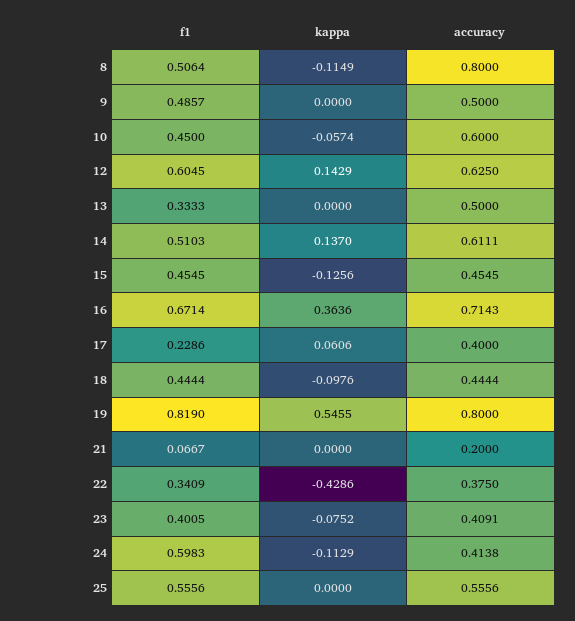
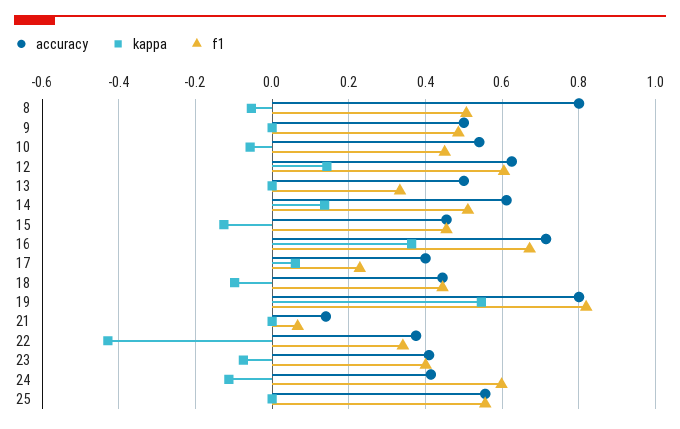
kappa, 8: -0.1149 -> -0.06
accuracy, 10: 0.6 -> 0.54
accuracy, 21: 0.2 -> 0.14

